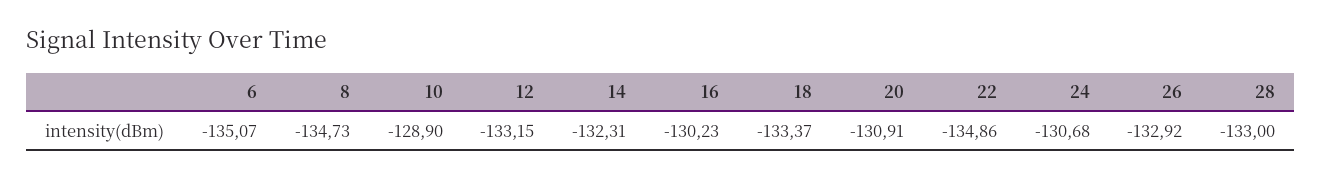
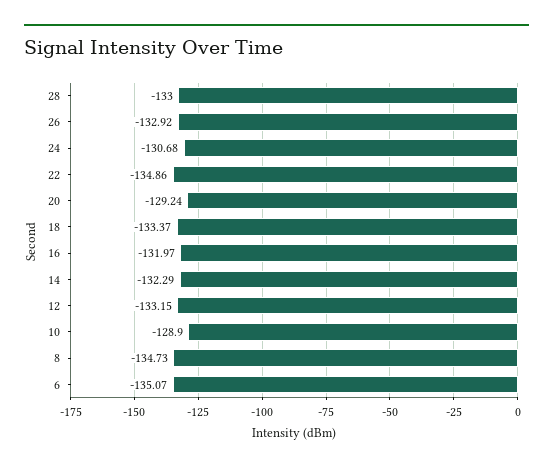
14: -132.31 -> -132.29
16: -130.23 -> -131.97
20: -130.91 -> -129.24

